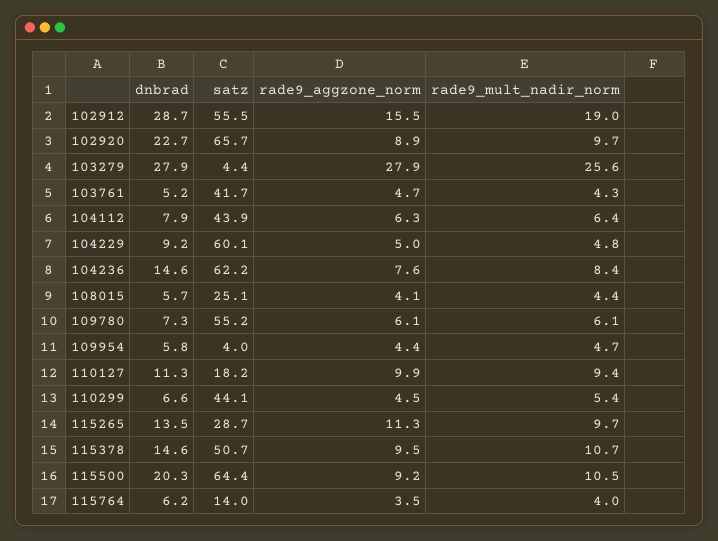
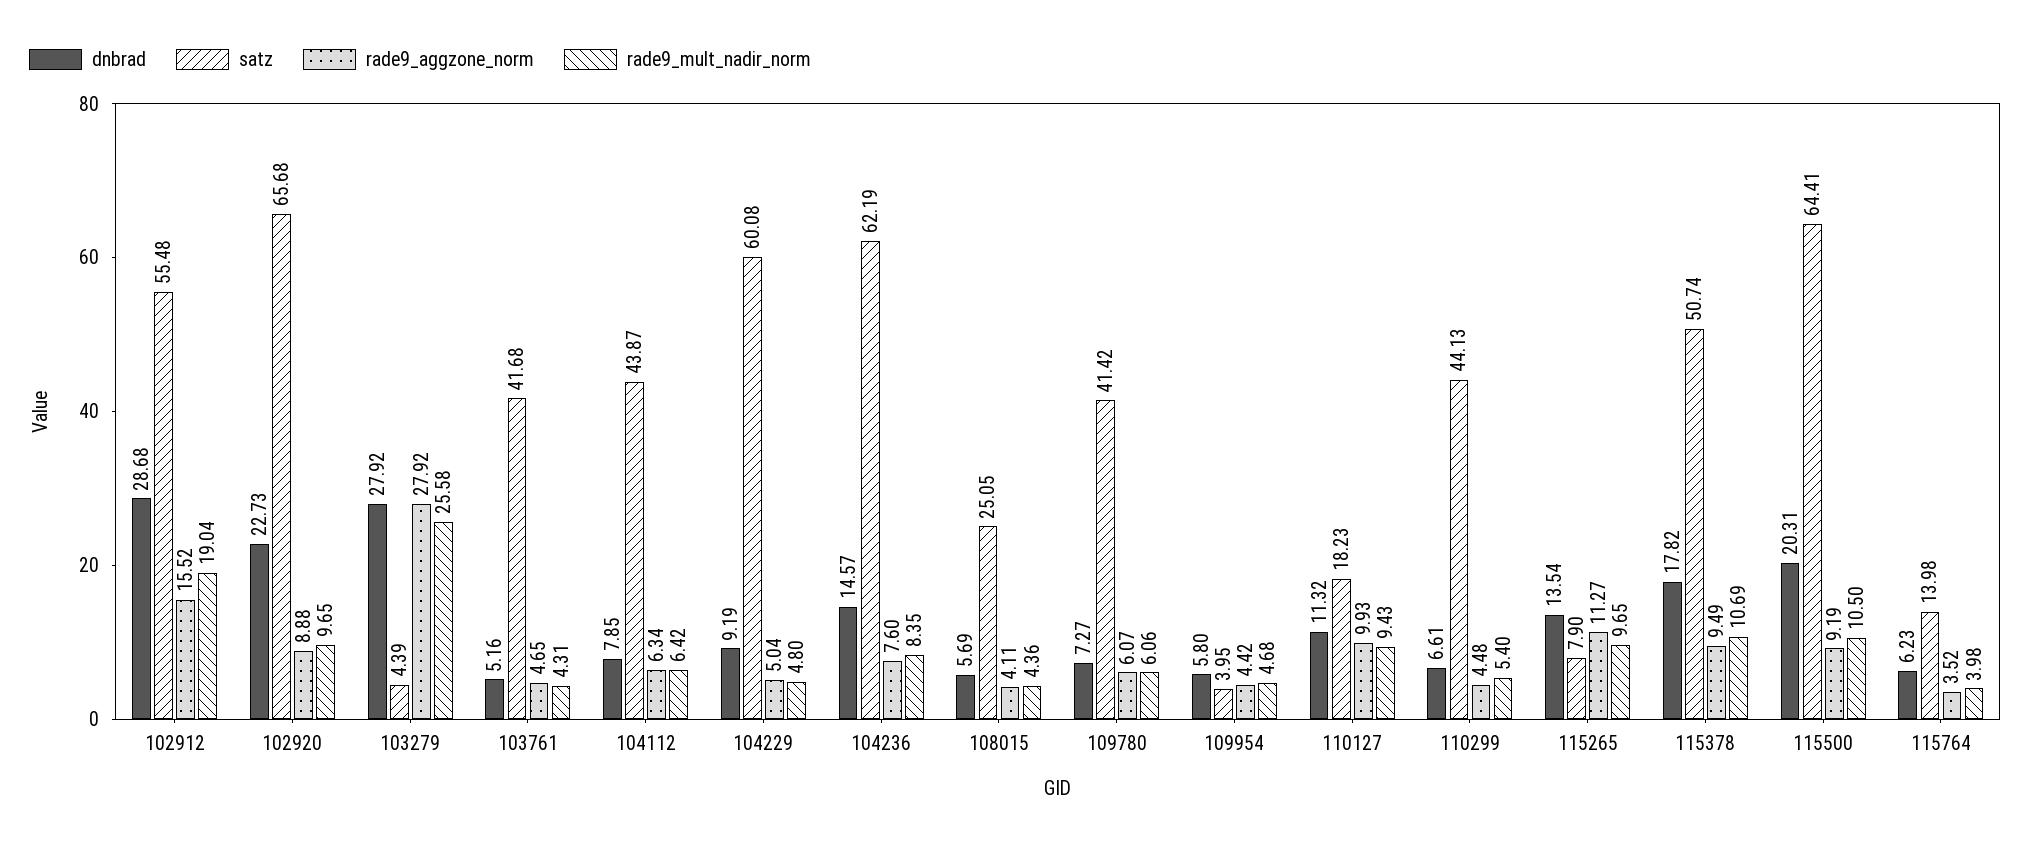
satz, 109780: 55.2 -> 41.42
satz, 115265: 28.7 -> 7.9
dnbrad, 115378: 14.6 -> 17.82

